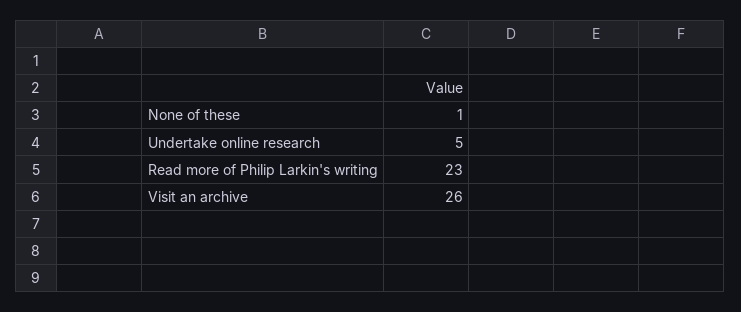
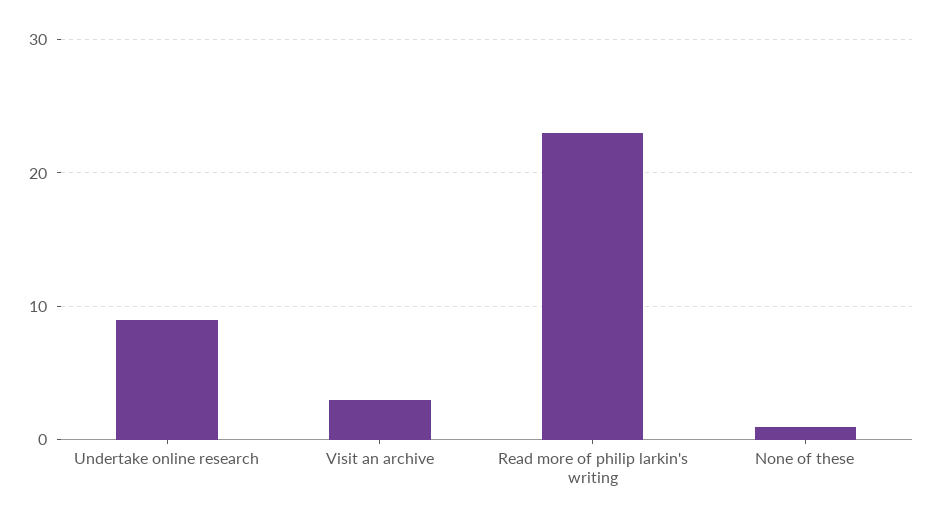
Undertake online research: 5 -> 9
Visit an archive: 26 -> 3

